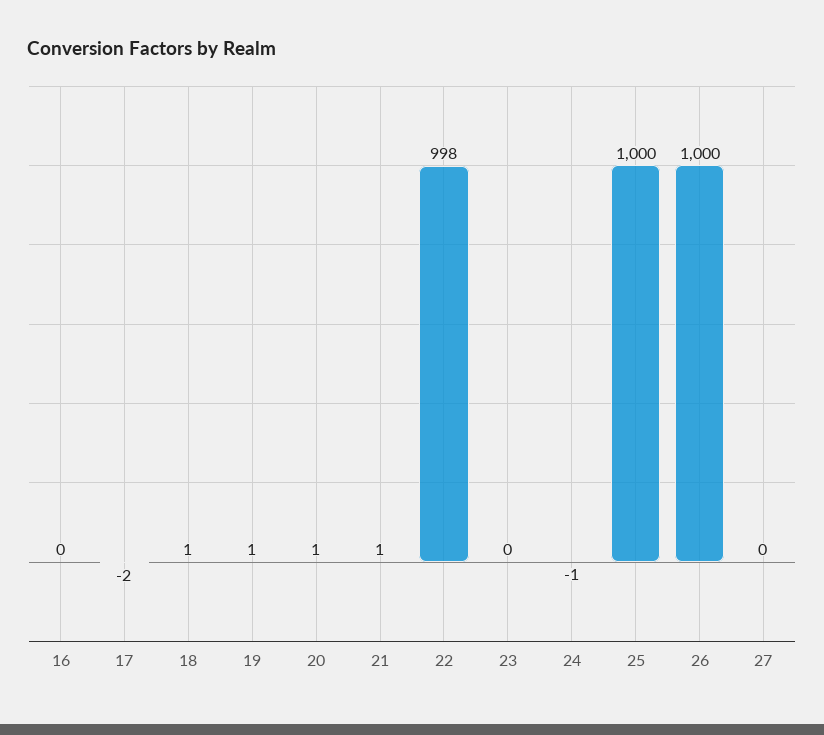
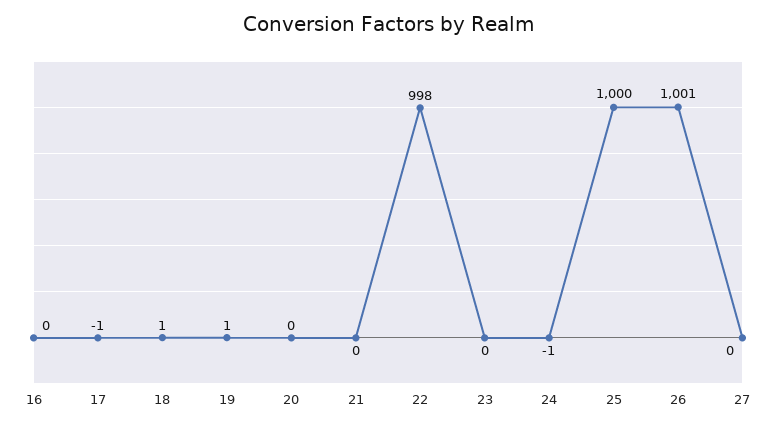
17: -2 -> -1
20: 1 -> 0
21: 1 -> 0
26: 1000 -> 1001

